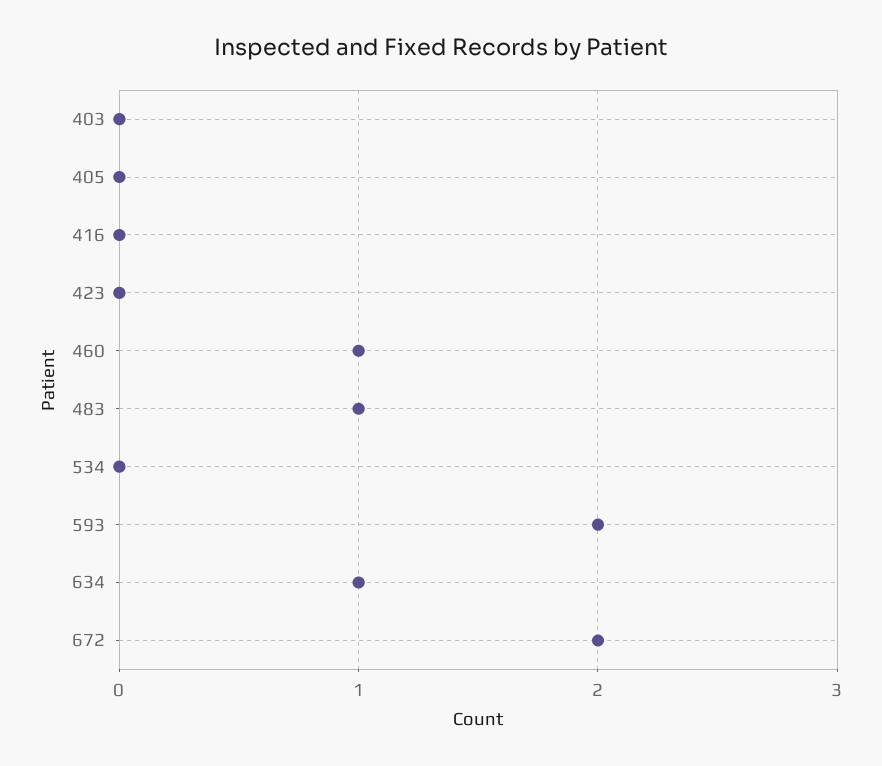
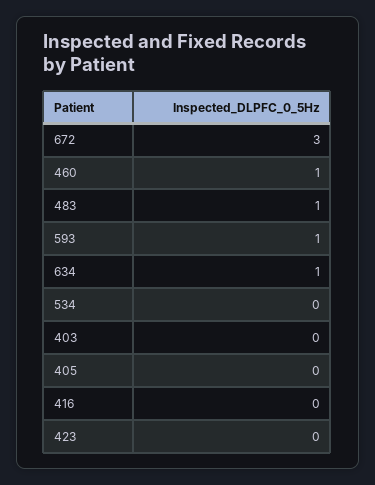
593: 2 -> 1
672: 2 -> 3

